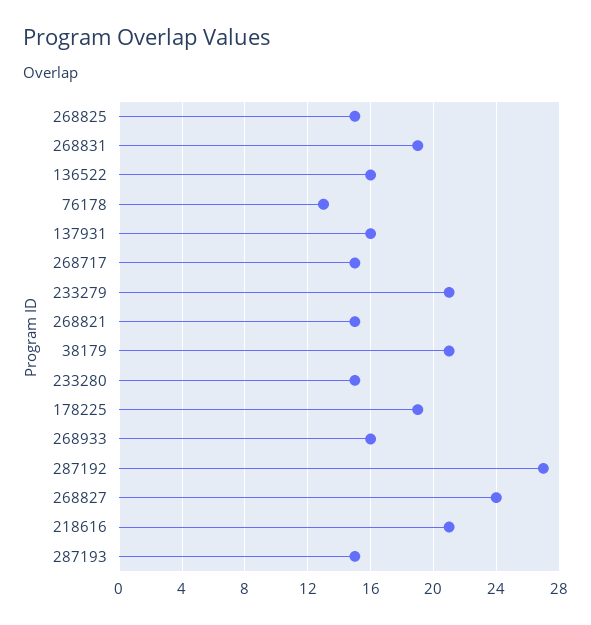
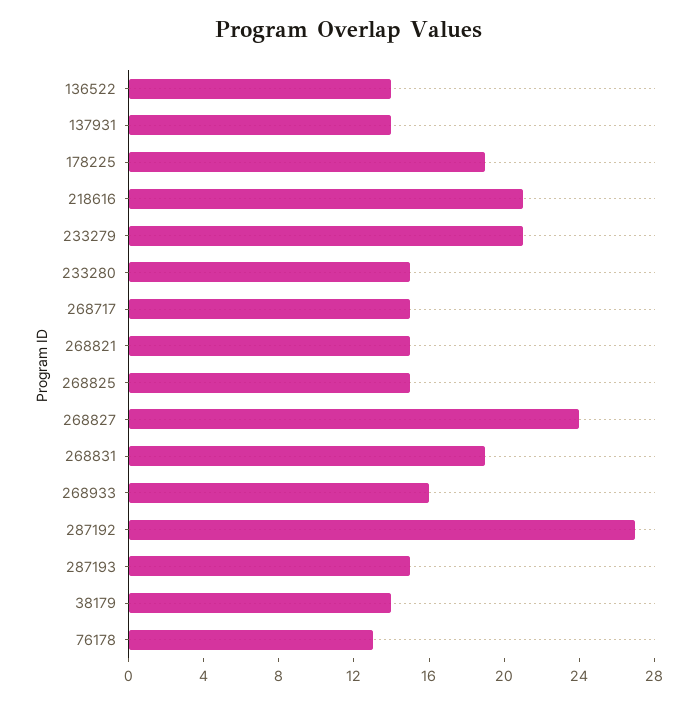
136522: 16 -> 14
137931: 16 -> 14
38179: 21 -> 14

